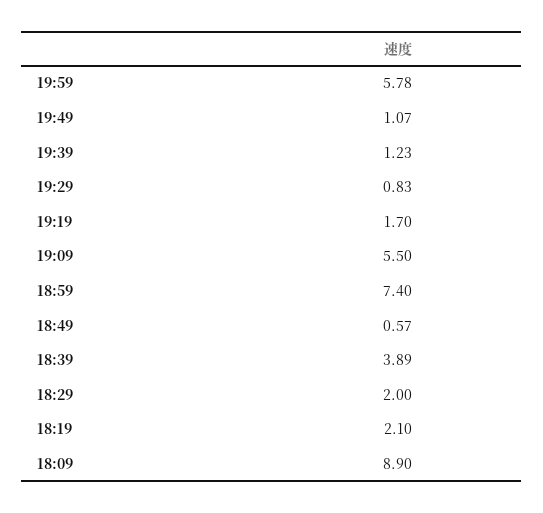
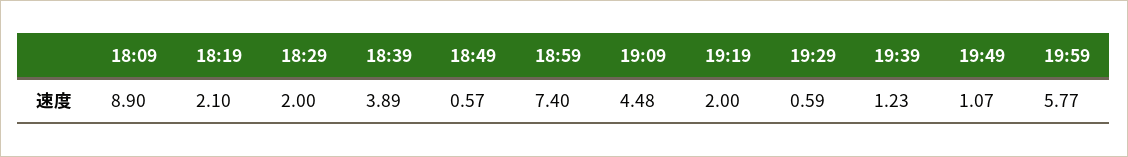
19:59: 5.78 -> 5.77
19:29: 0.83 -> 0.59
19:19: 1.7 -> 2
19:09: 5.5 -> 4.48

